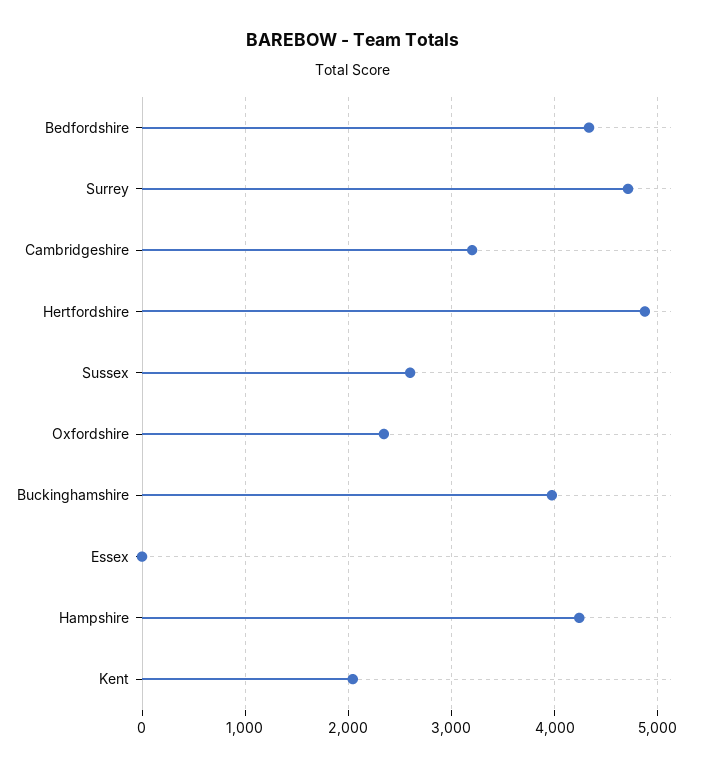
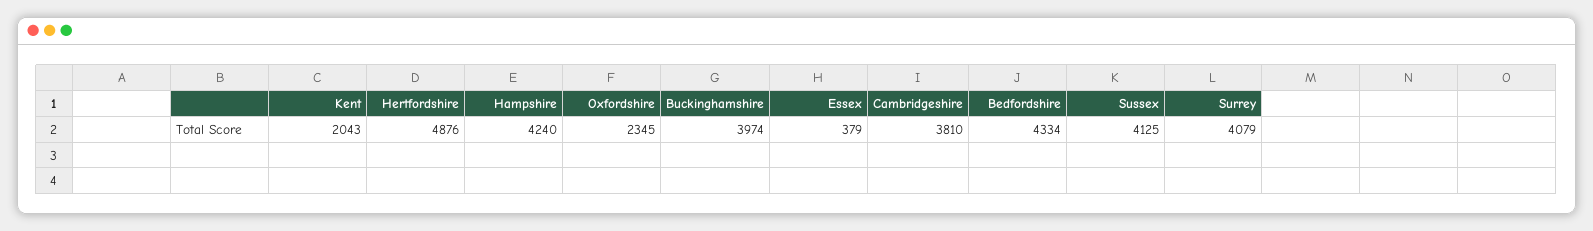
Surrey: 4700 -> 4079
Cambridgeshire: 3200 -> 3810
Sussex: 2600 -> 4125
Essex: 0 -> 379

